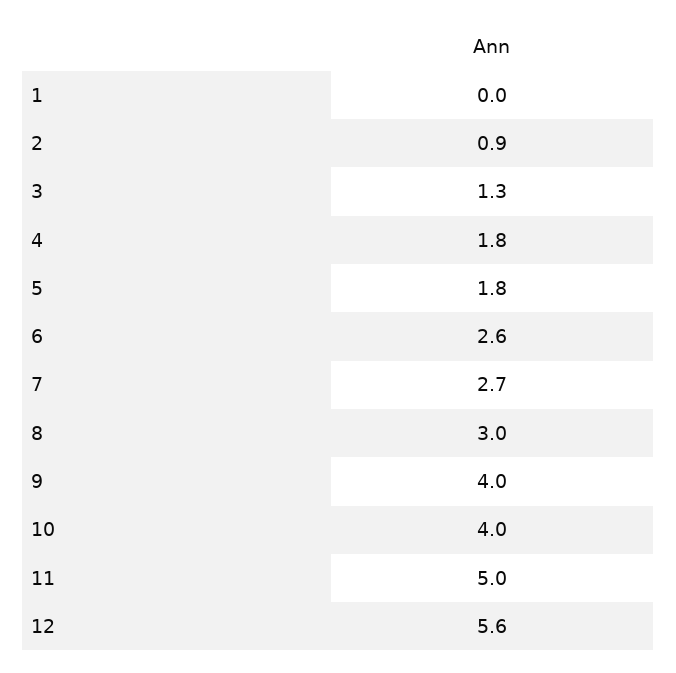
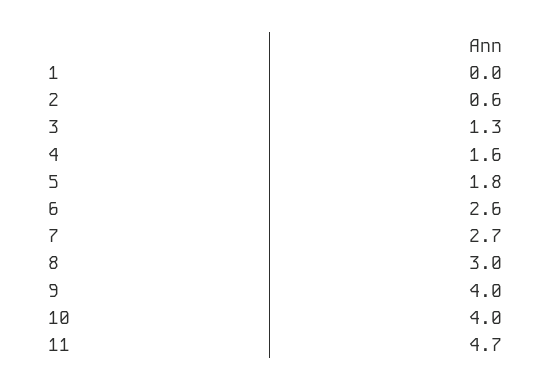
2: 0.9 -> 0.6
4: 1.8 -> 1.6
11: 5 -> 4.7
12: 5.6 -> none

